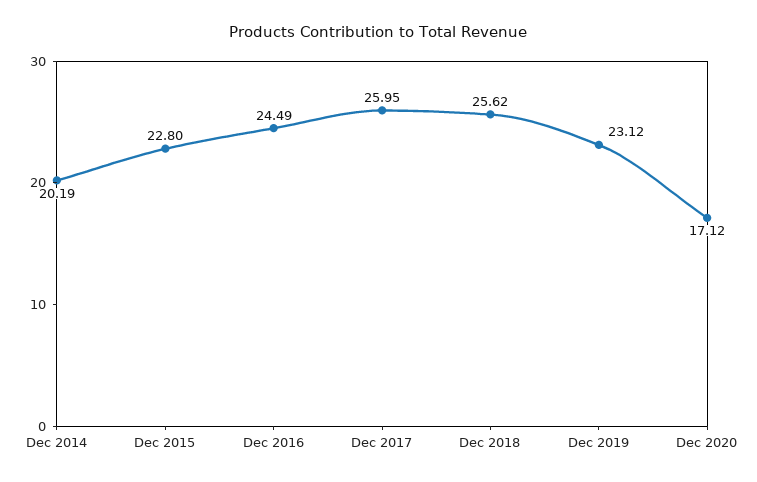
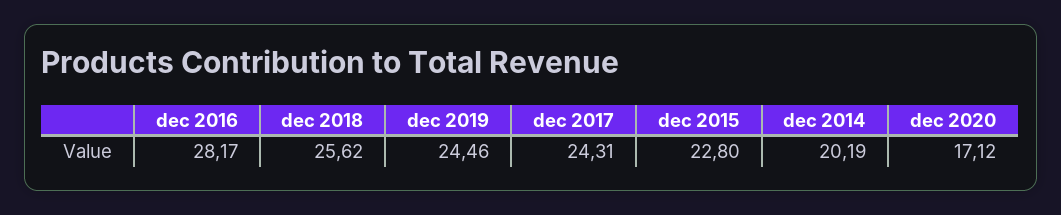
Dec 2016: 24.49 -> 28.17
Dec 2017: 25.95 -> 24.31
Dec 2019: 23.12 -> 24.46

